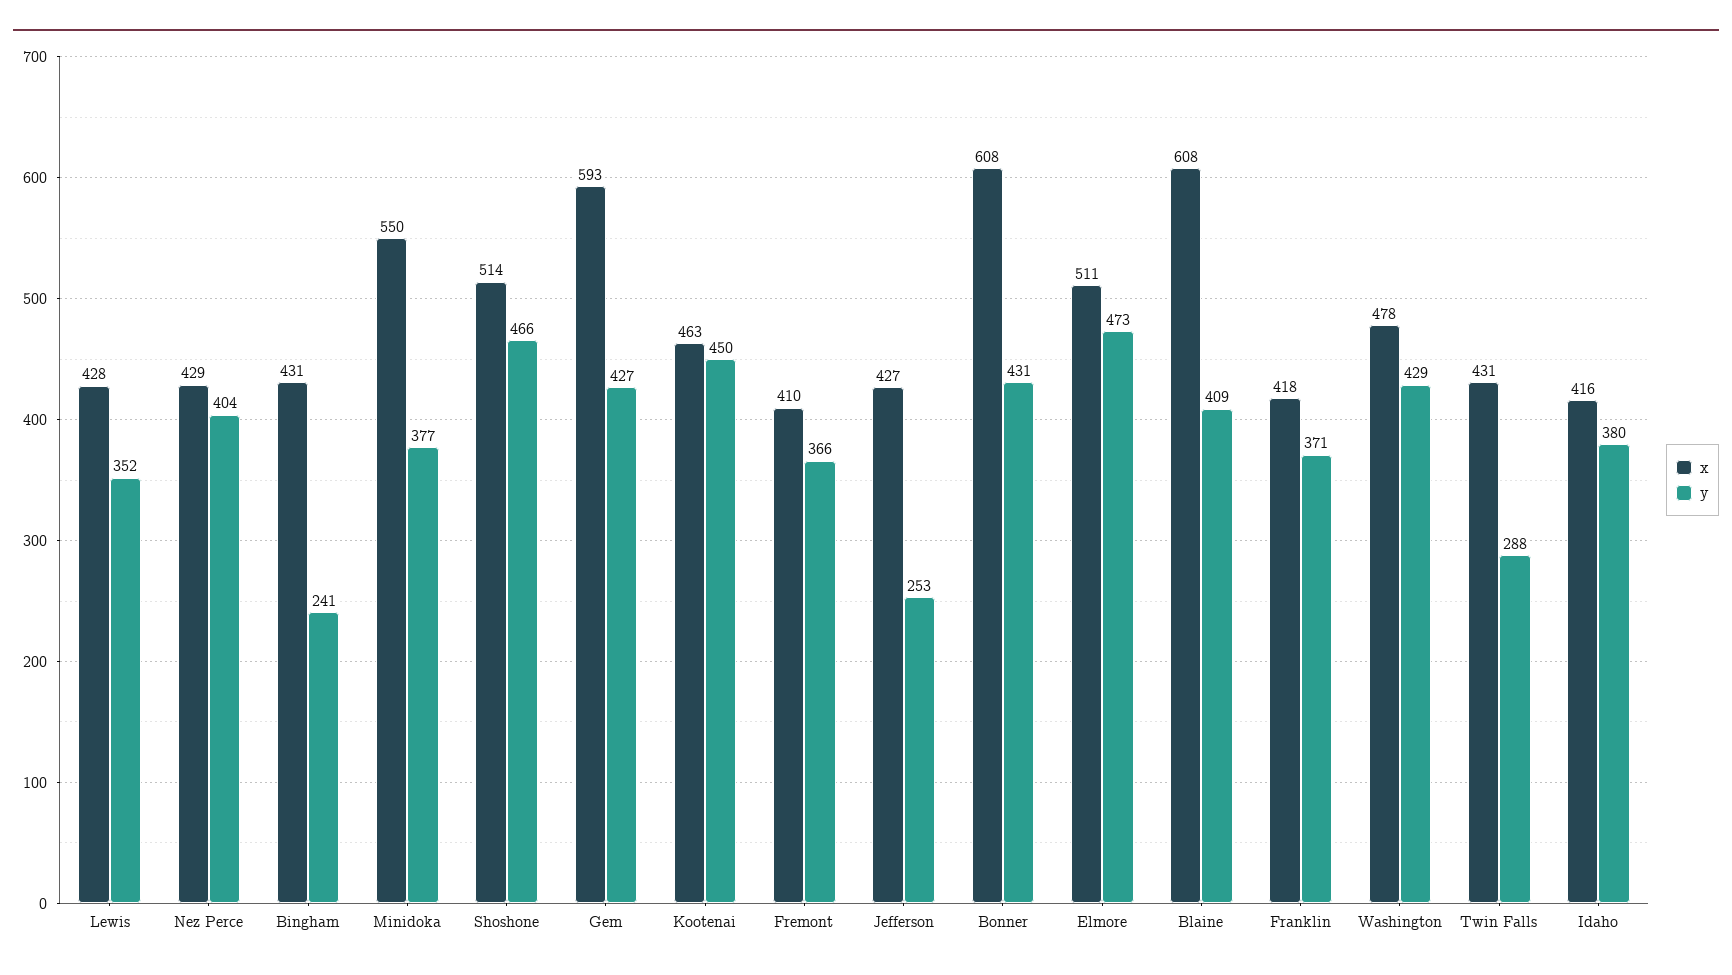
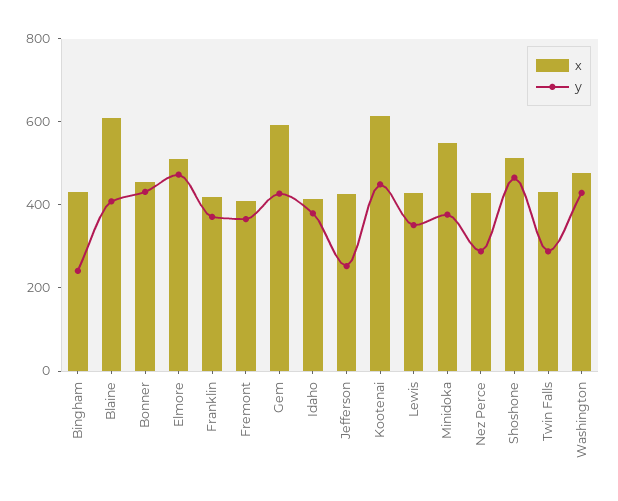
y, Nez Perce: 404 -> 300
x, Kootenai: 463 -> 600
x, Bonner: 608 -> 450

